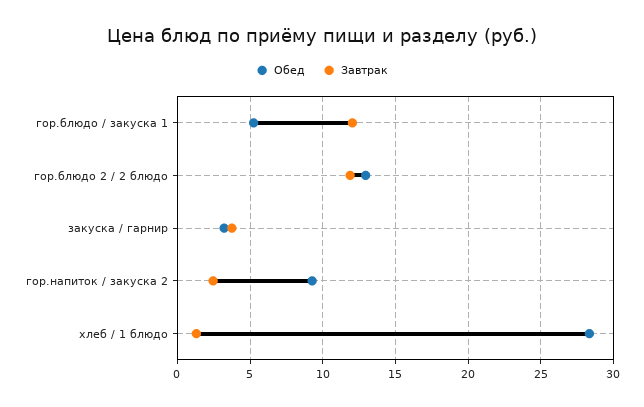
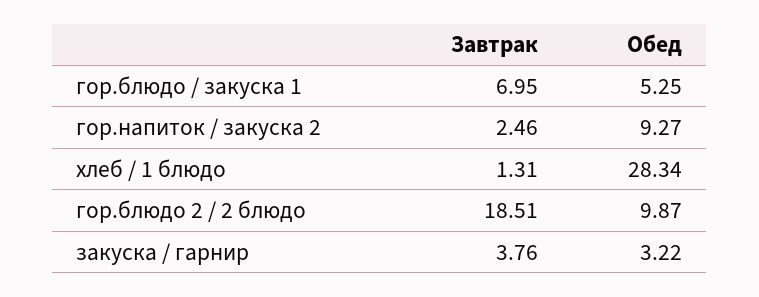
Завтрак, гор.блюдо / закуска 1: 12 -> 6.95
Обед, гор.блюдо 2 / 2 блюдо: 13 -> 9.87
Завтрак, гор.блюдо 2 / 2 блюдо: 12 -> 18.51

